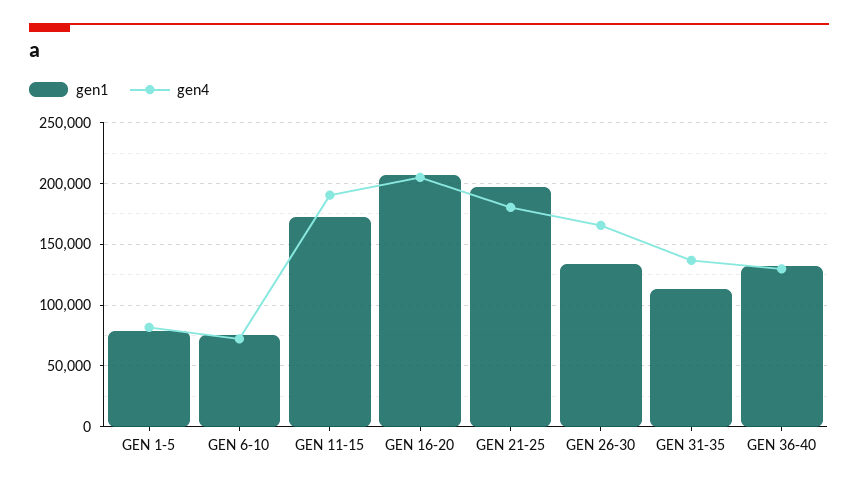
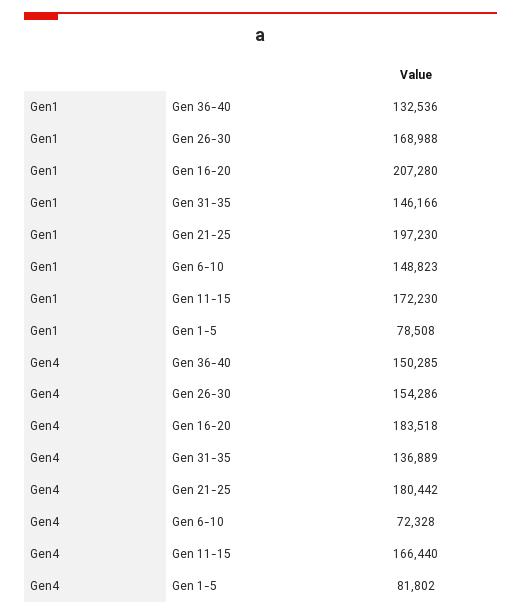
gen1, GEN 6-10: 75000 -> 148823
gen4, GEN 11-15: 190000 -> 166440
gen4, GEN 16-20: 205000 -> 183518
gen1, GEN 26-30: 135000 -> 168988
gen4, GEN 26-30: 165000 -> 154286
gen1, GEN 31-35: 115000 -> 146166
gen4, GEN 36-40: 130000 -> 150285

